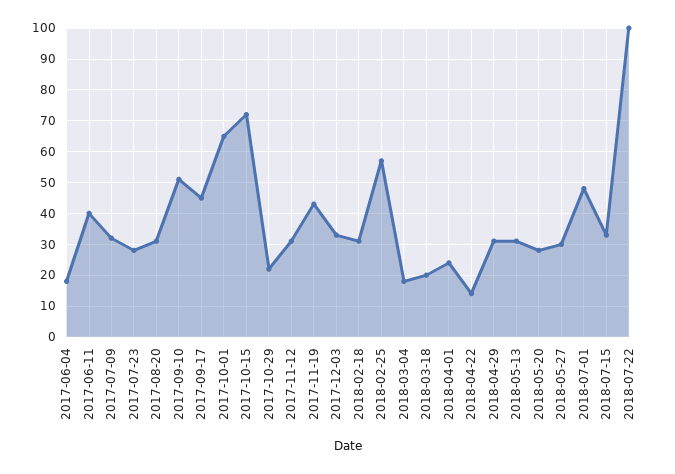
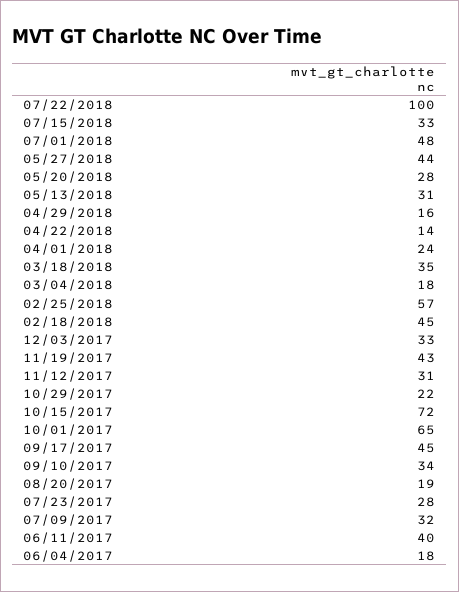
2017-08-20: 30 -> 19
2017-09-10: 50 -> 34
2018-02-18: 30 -> 45
2018-03-18: 20 -> 35
2018-04-29: 30 -> 16
2018-05-27: 30 -> 44

